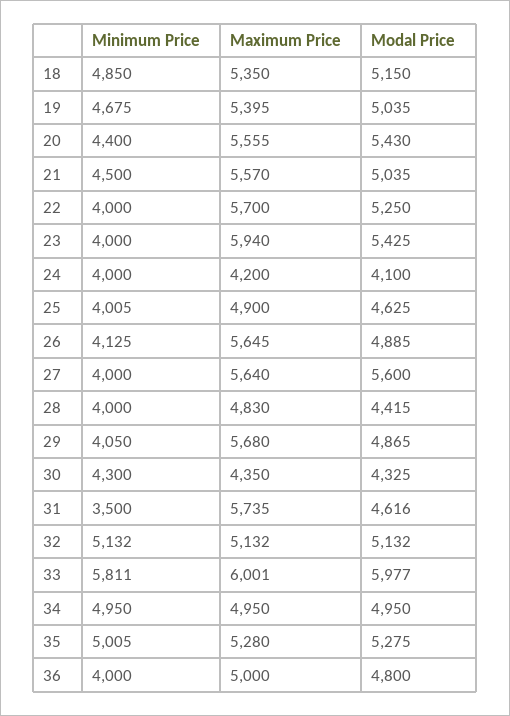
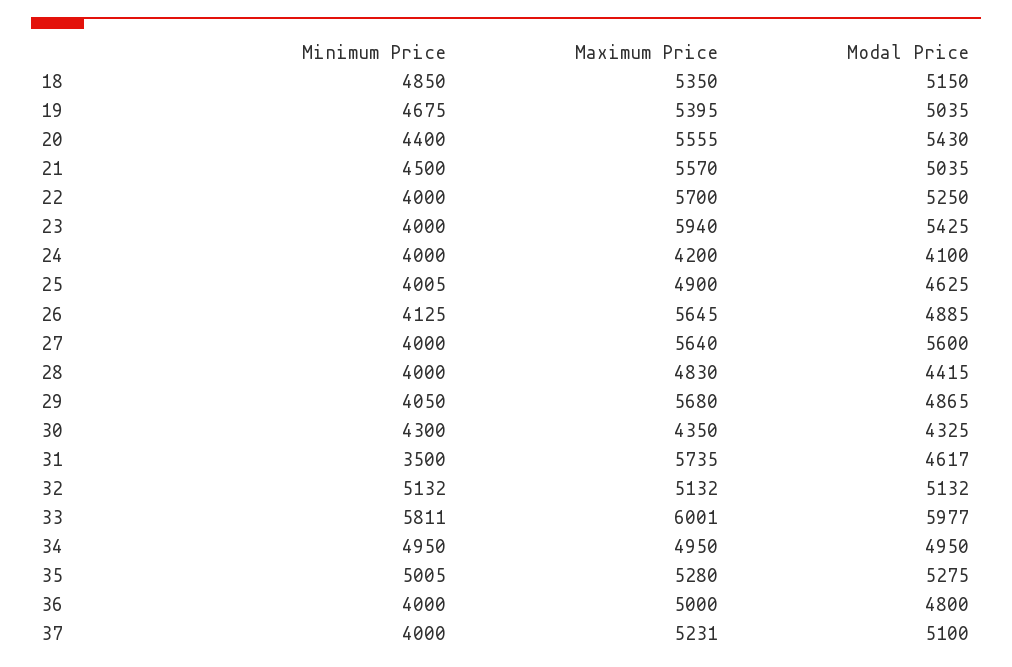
Modal Price, 31: 4616 -> 4617
Minimum Price, 37: none -> 4000
Maximum Price, 37: none -> 5231
Modal Price, 37: none -> 5100

